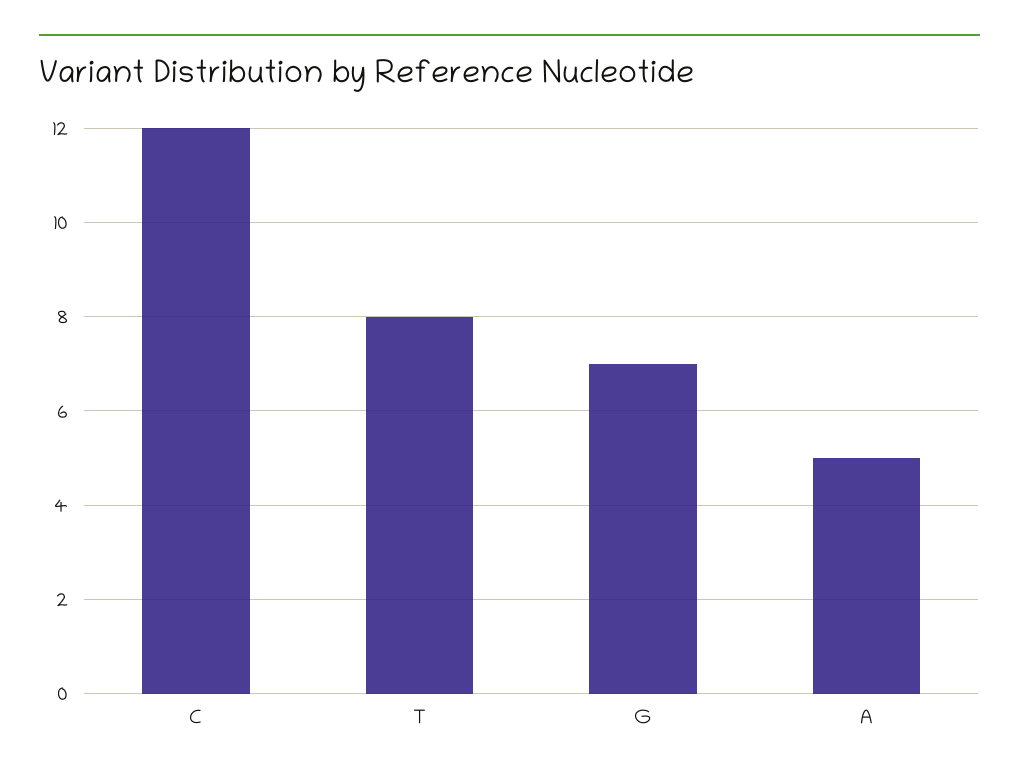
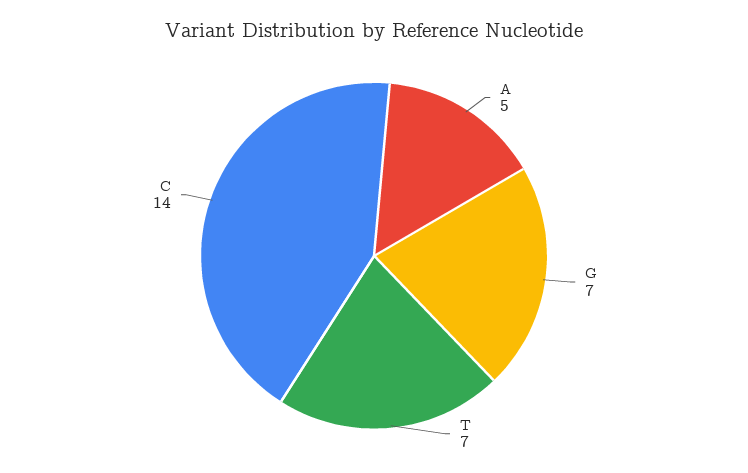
C: 12 -> 14
T: 8 -> 7

